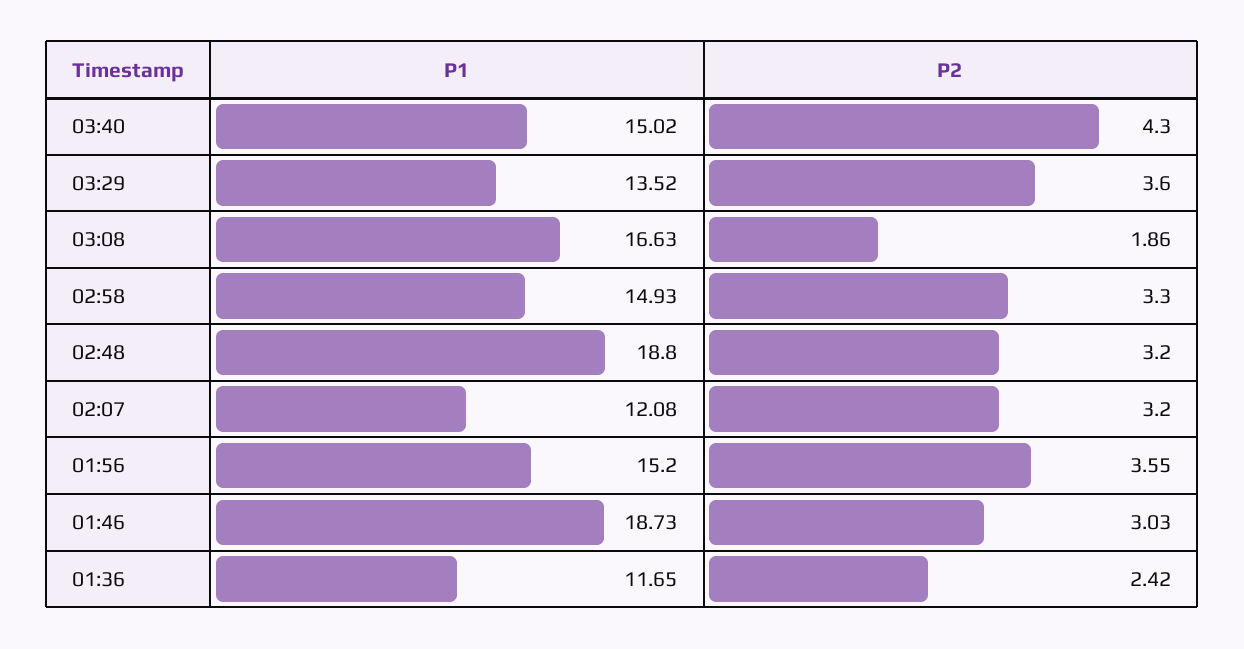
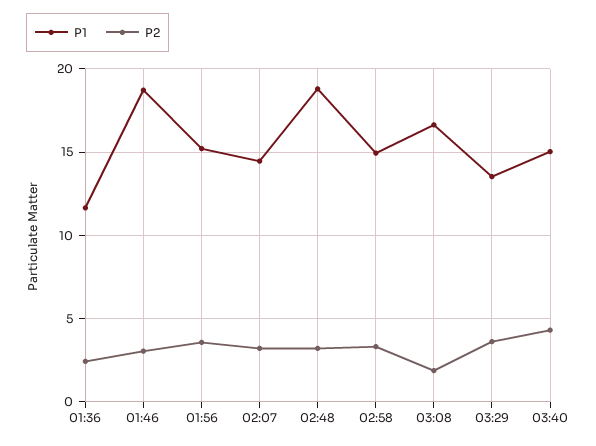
P1, 02:07: 12.08 -> 14.5

